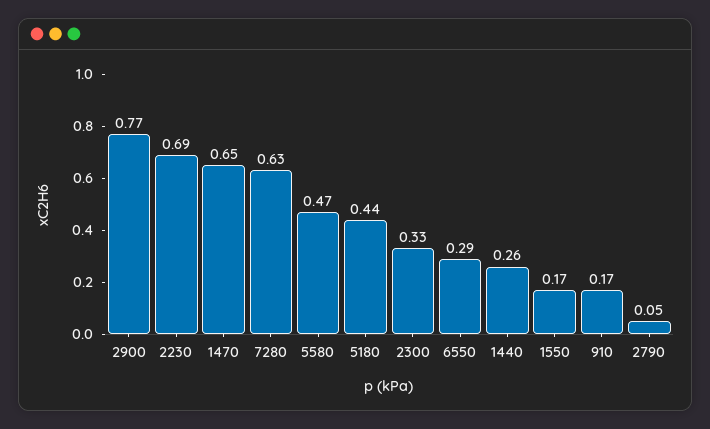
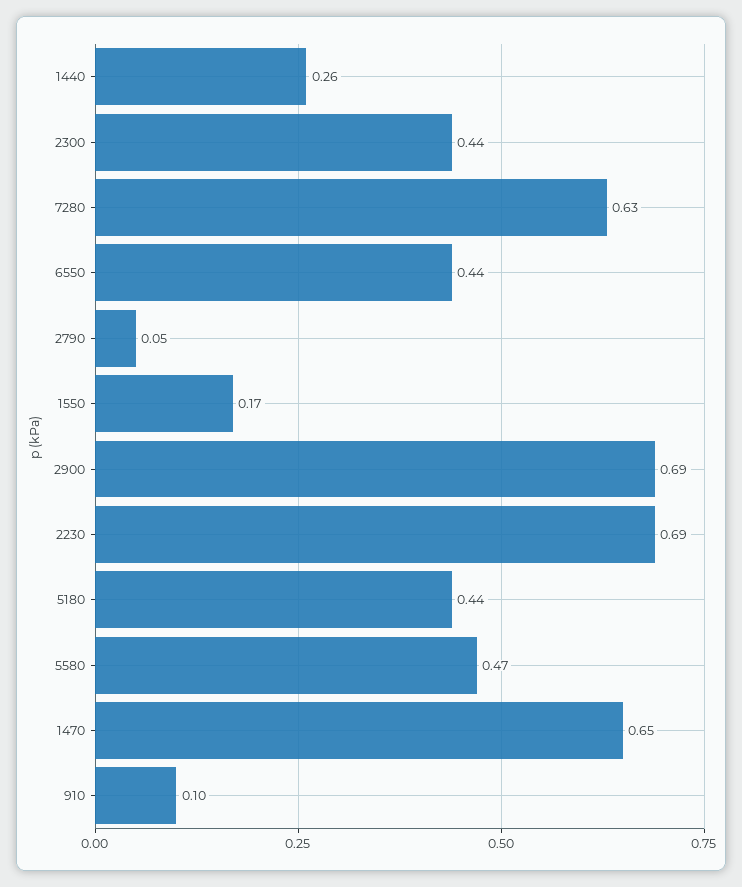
2900: 0.77 -> 0.69
2300: 0.33 -> 0.44
6550: 0.29 -> 0.44
910: 0.17 -> 0.1

